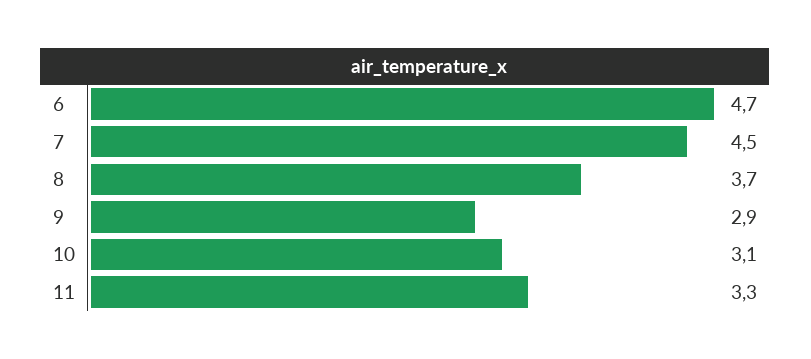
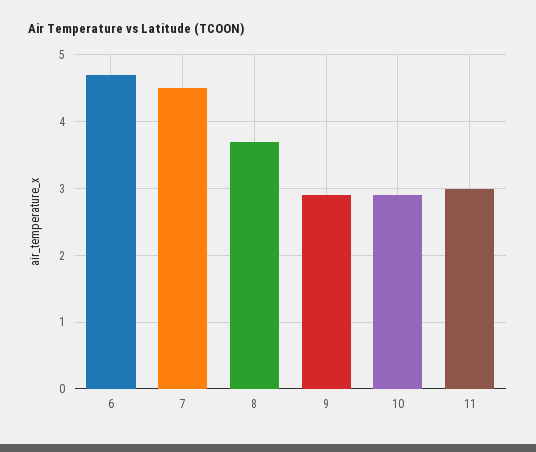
10: 3.1 -> 2.9
11: 3.3 -> 3

